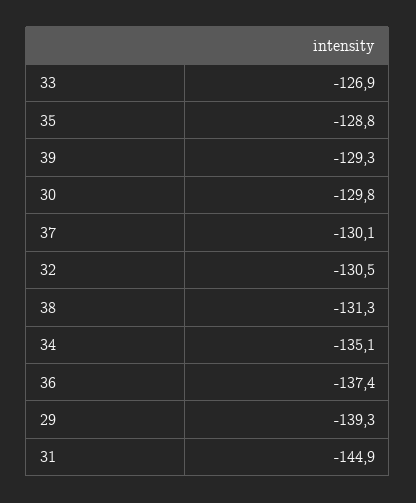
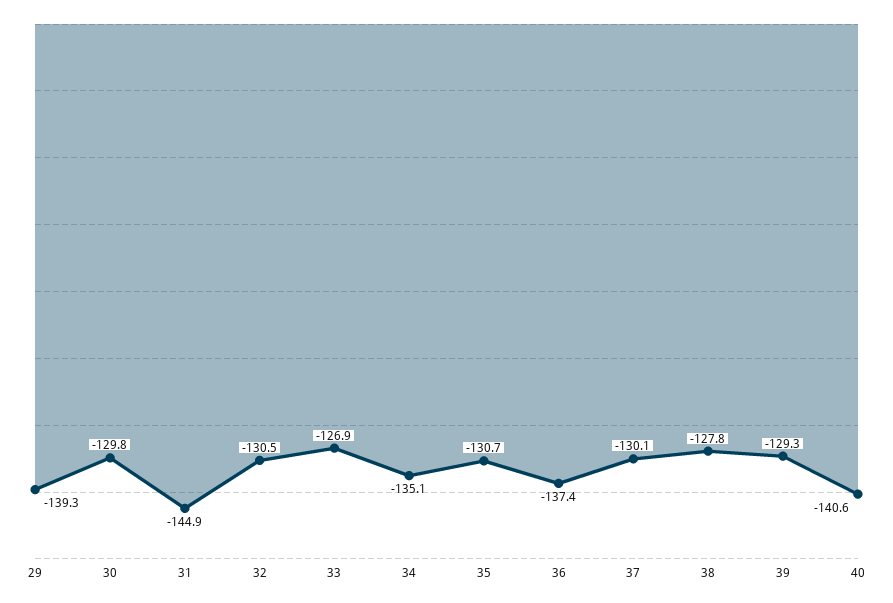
35: -128.8 -> -130.7
38: -131.3 -> -127.8
40: none -> -140.6

